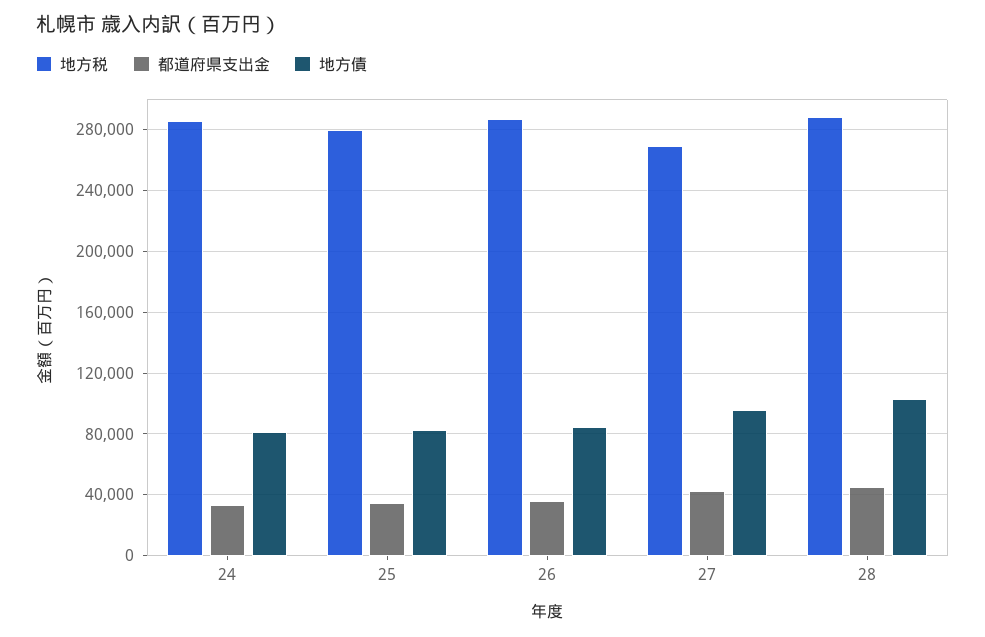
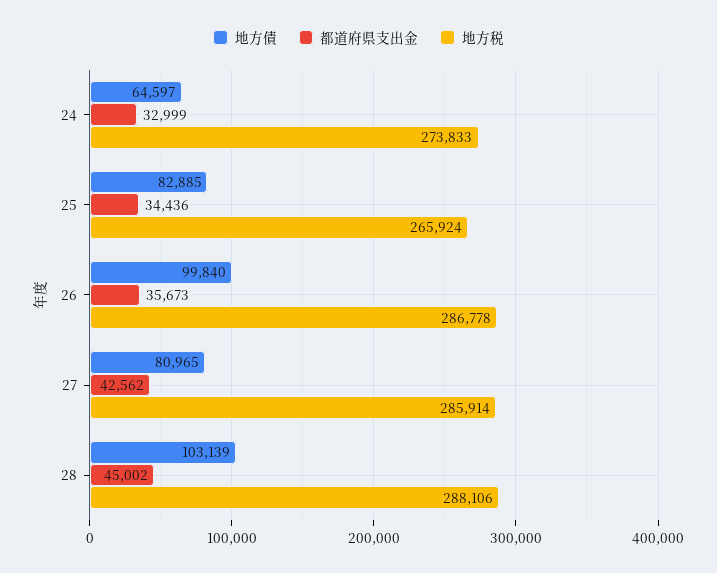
地方税, 24: 285000 -> 273833
地方債, 24: 80000 -> 64597
地方税, 25: 280000 -> 265924
地方債, 26: 85000 -> 99840
地方税, 27: 270000 -> 285914
地方債, 27: 95000 -> 80965

